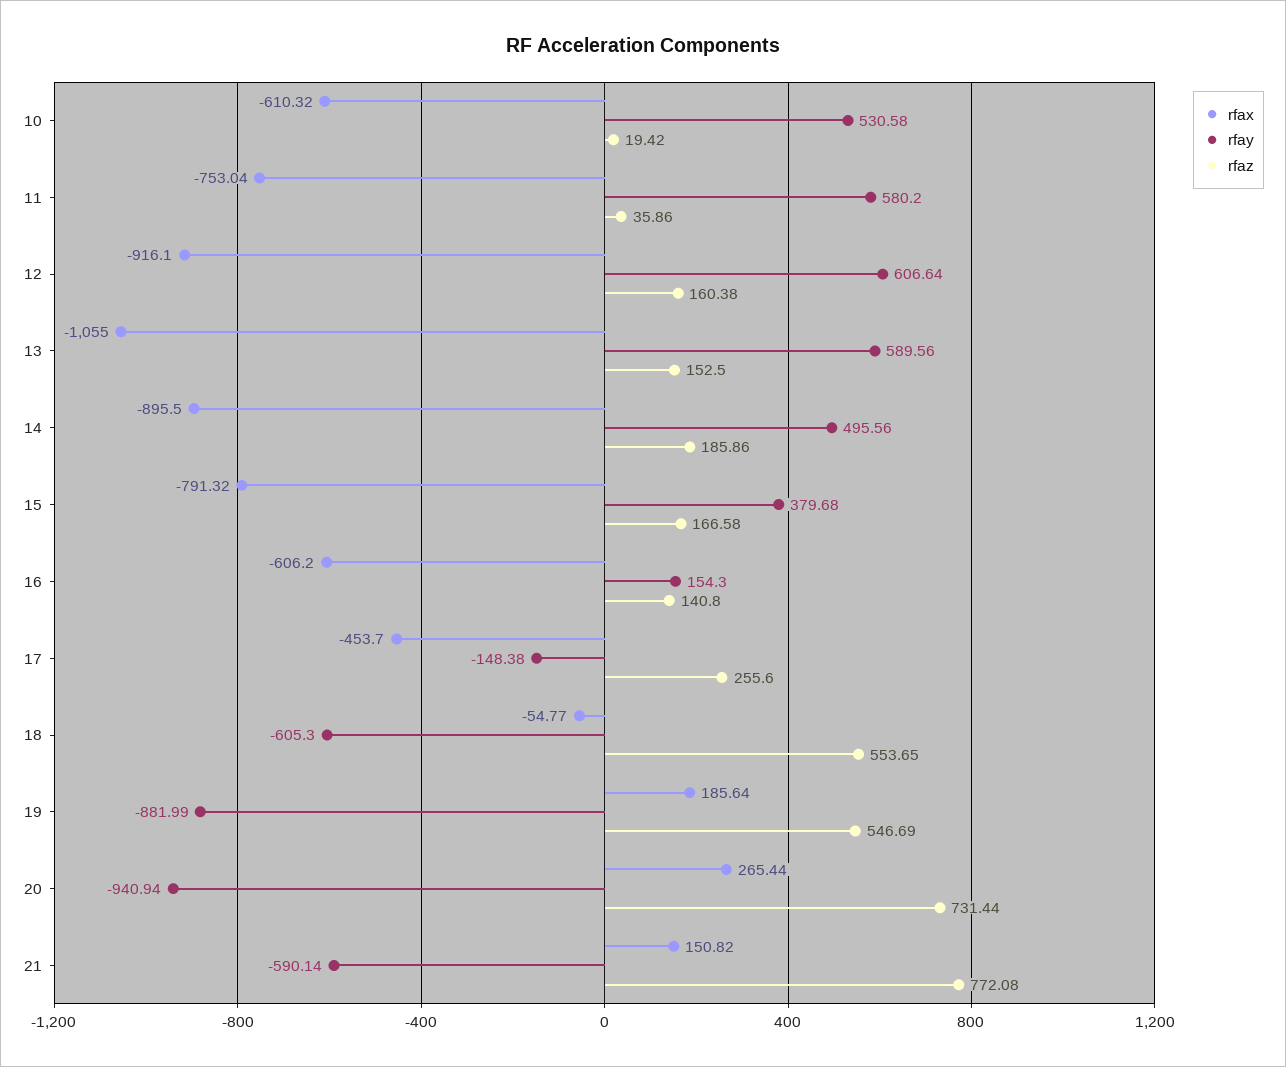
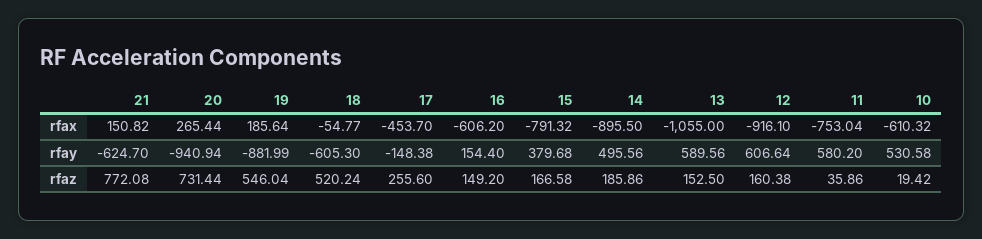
rfay, 16: 154.3 -> 154.4
rfaz, 16: 140.8 -> 149.2
rfaz, 18: 553.65 -> 520.24
rfaz, 19: 546.69 -> 546.04
rfay, 21: -590.14 -> -624.7

